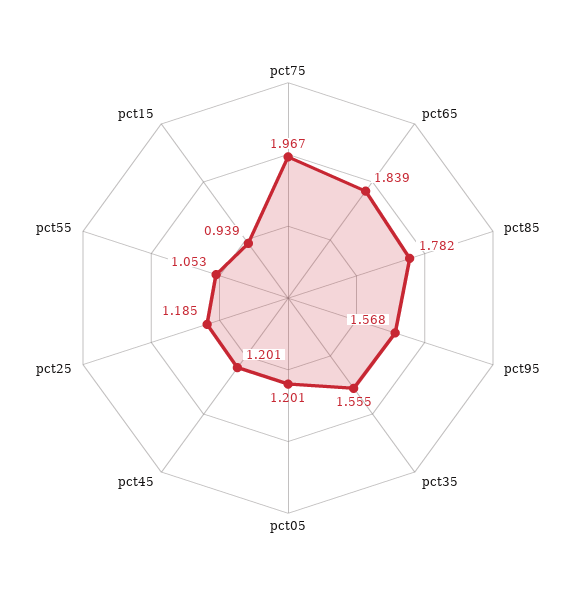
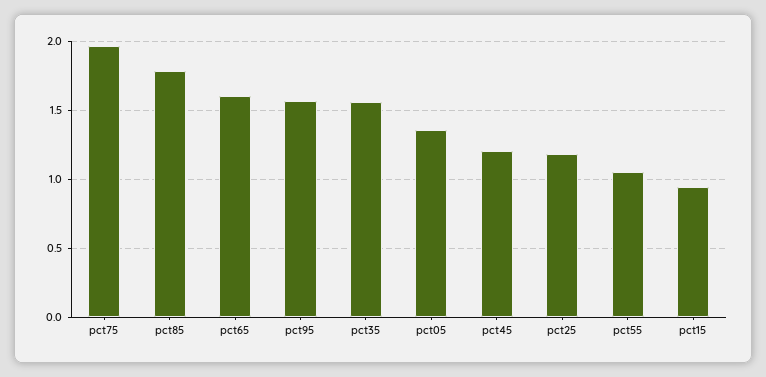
pct65: 1.839 -> 1.6
pct05: 1.201 -> 1.35

